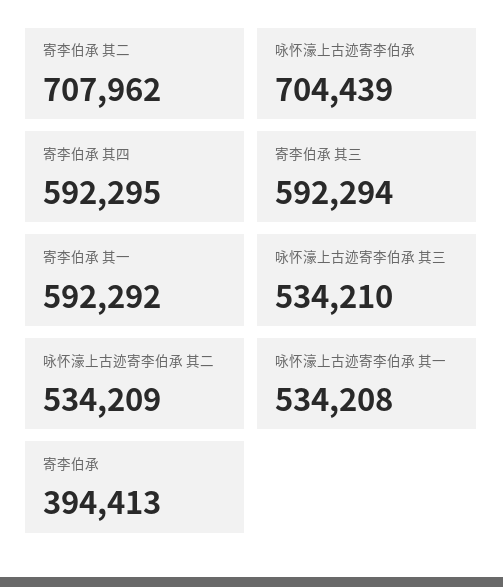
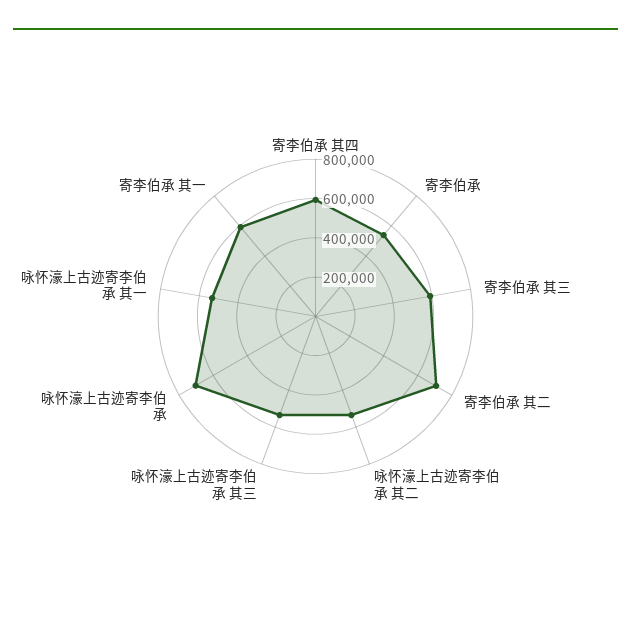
寄李伯承: 394413 -> 550000

